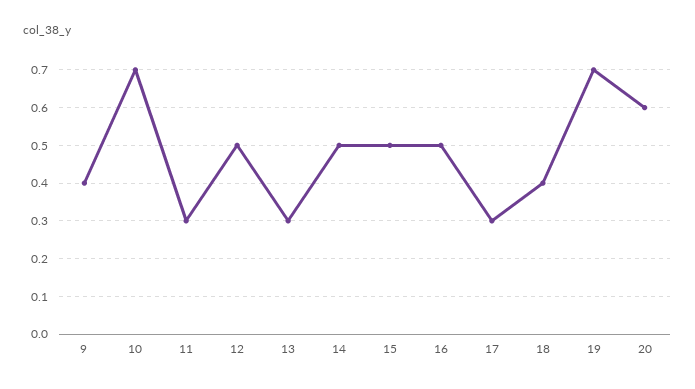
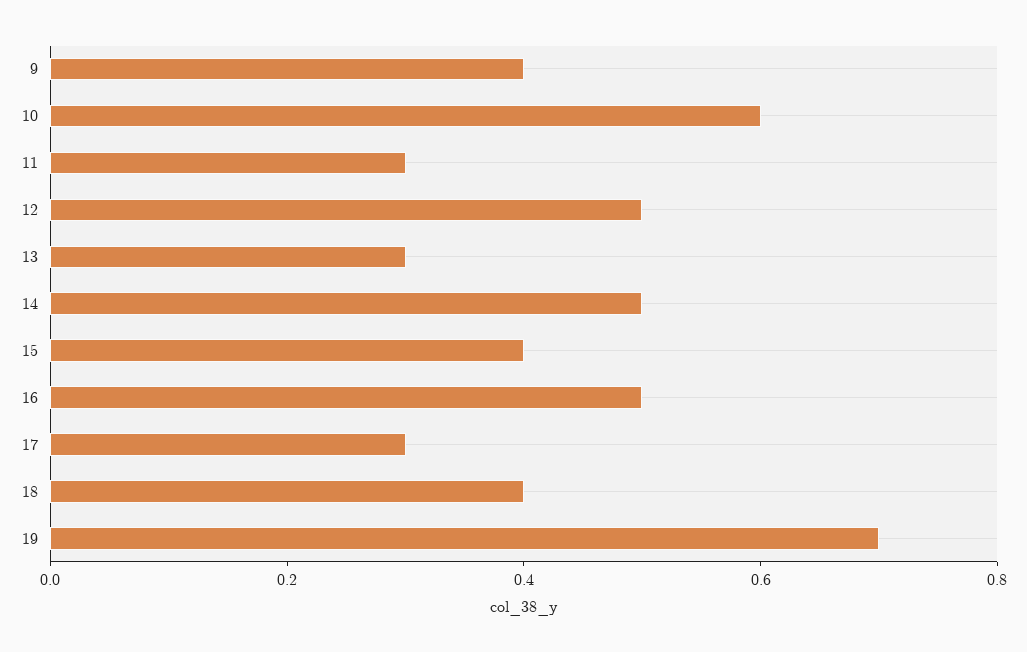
10: 0.7 -> 0.6
15: 0.5 -> 0.4
20: 0.6 -> none

